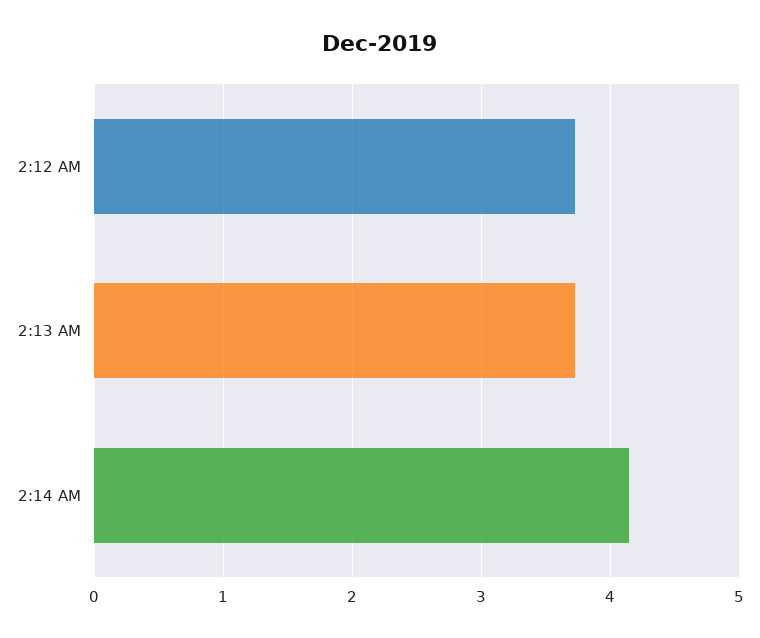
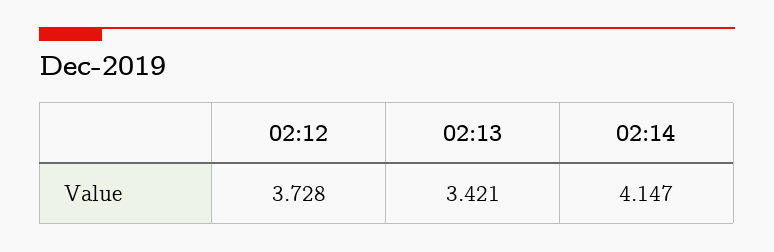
2:13 AM: 3.7 -> 3.421

